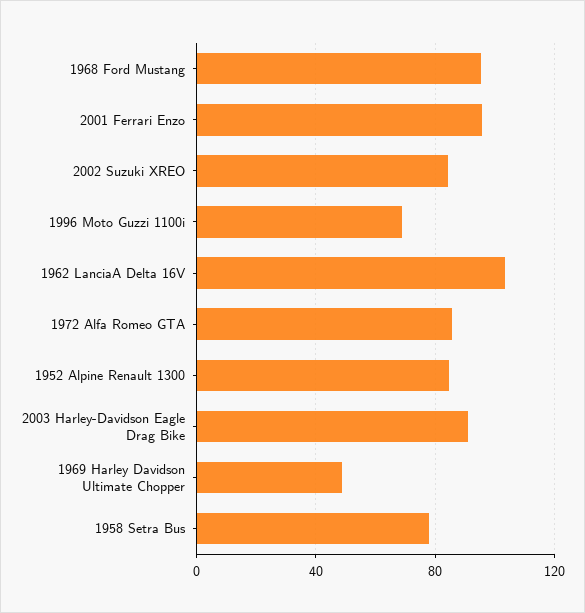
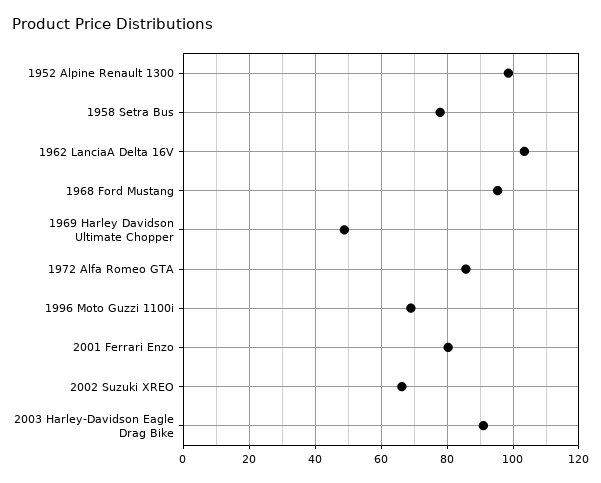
2001 Ferrari Enzo: 95 -> 80
2002 Suzuki XREO: 85 -> 66
1952 Alpine Renault 1300: 85 -> 98

